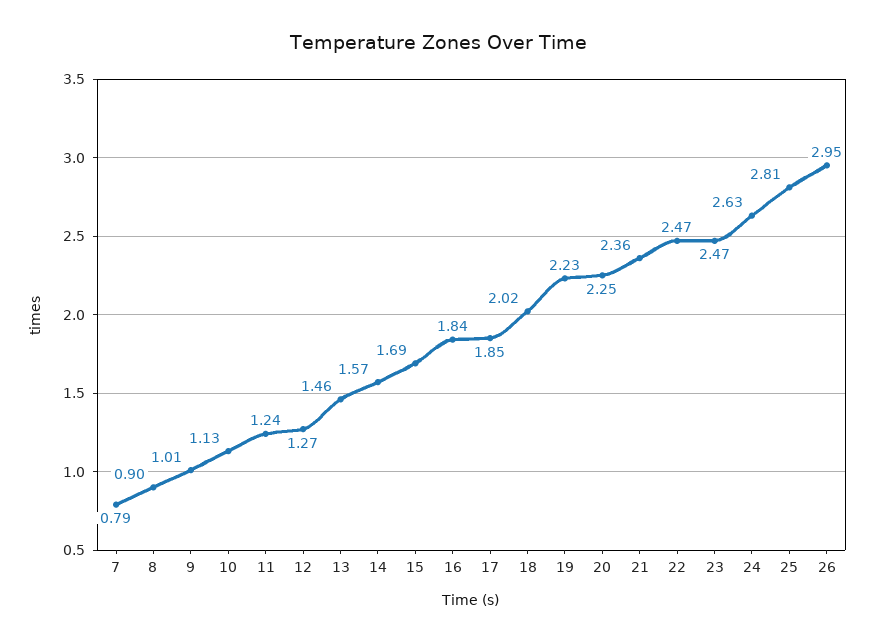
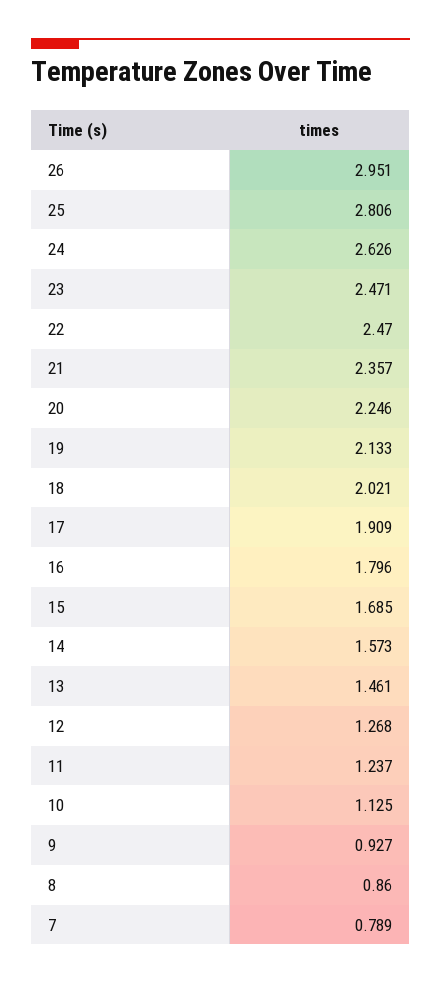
8: 0.9 -> 0.86
9: 1.01 -> 0.927
16: 1.84 -> 1.796
17: 1.85 -> 1.909
19: 2.23 -> 2.133

